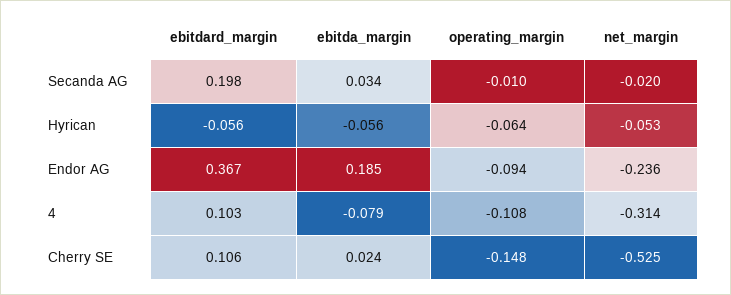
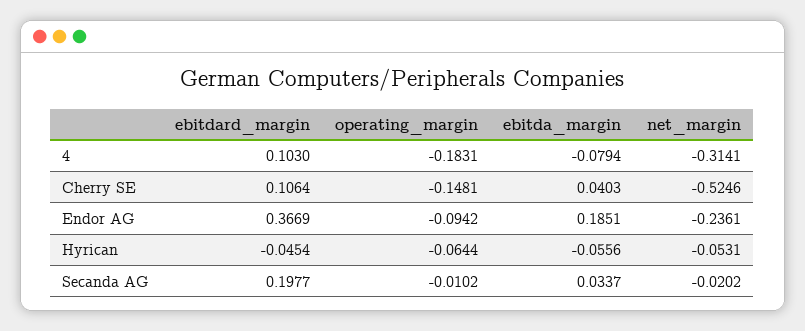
ebitdard_margin, Hyrican: -0.056 -> -0.0454
operating_margin, 4: -0.108 -> -0.1831
ebitda_margin, Cherry SE: 0.024 -> 0.0403

